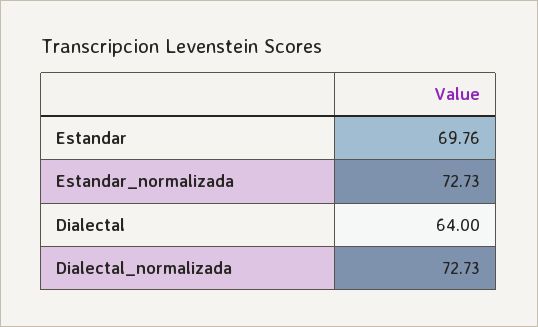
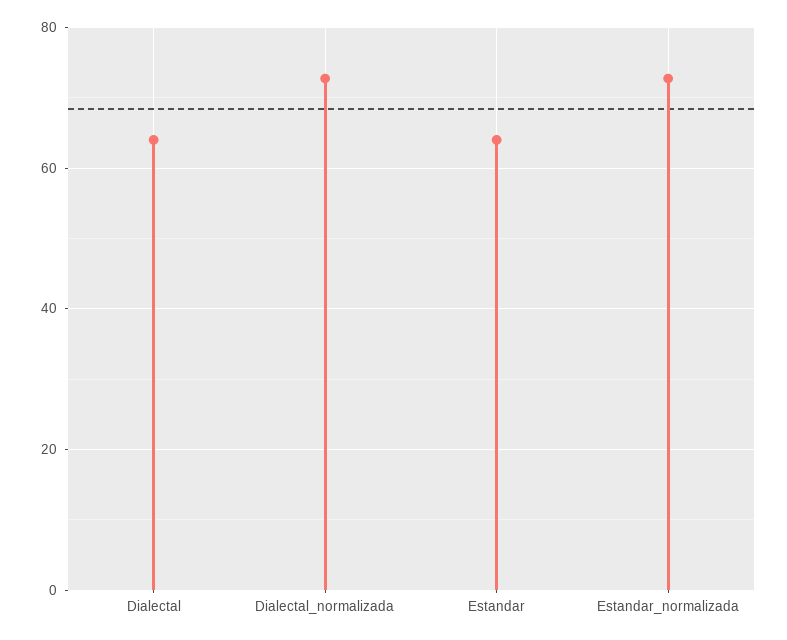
Estandar: 69.76 -> 64

